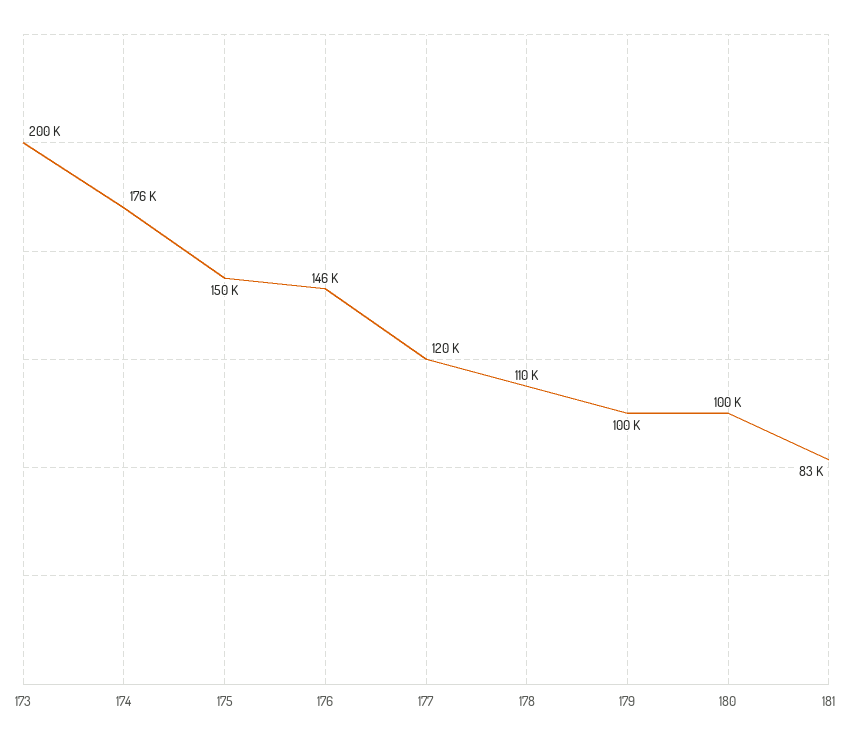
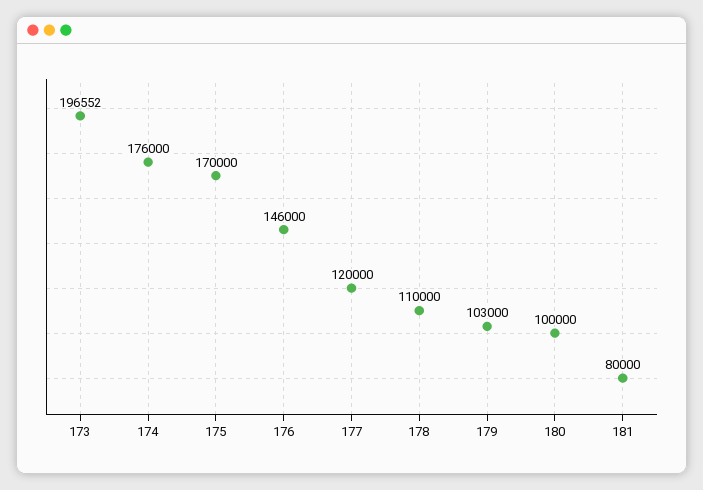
173: 200000 -> 196552
175: 150000 -> 170000
179: 100000 -> 103000
181: 83000 -> 80000

